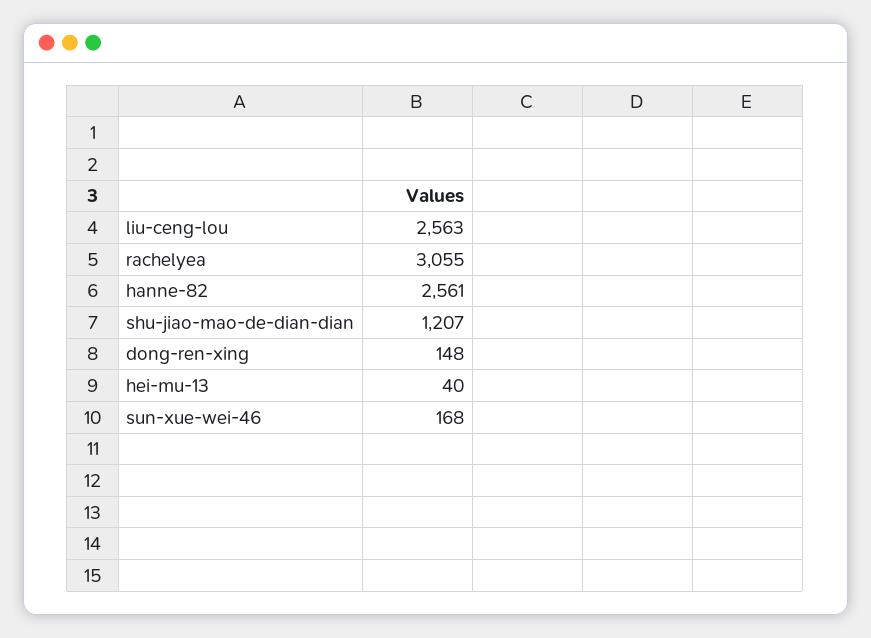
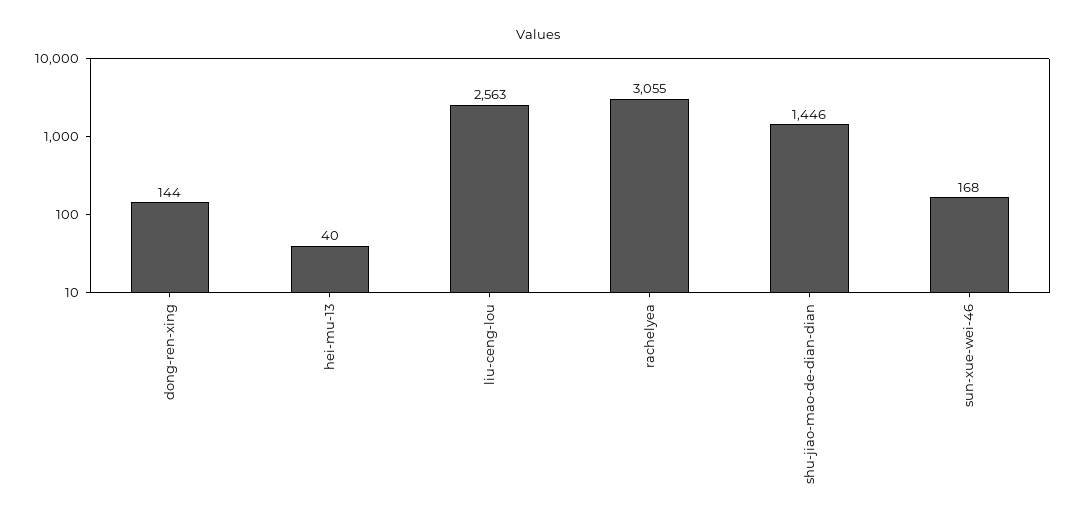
hanne-82: 2561 -> none
shu-jiao-mao-de-dian-dian: 1207 -> 1446
dong-ren-xing: 148 -> 144

